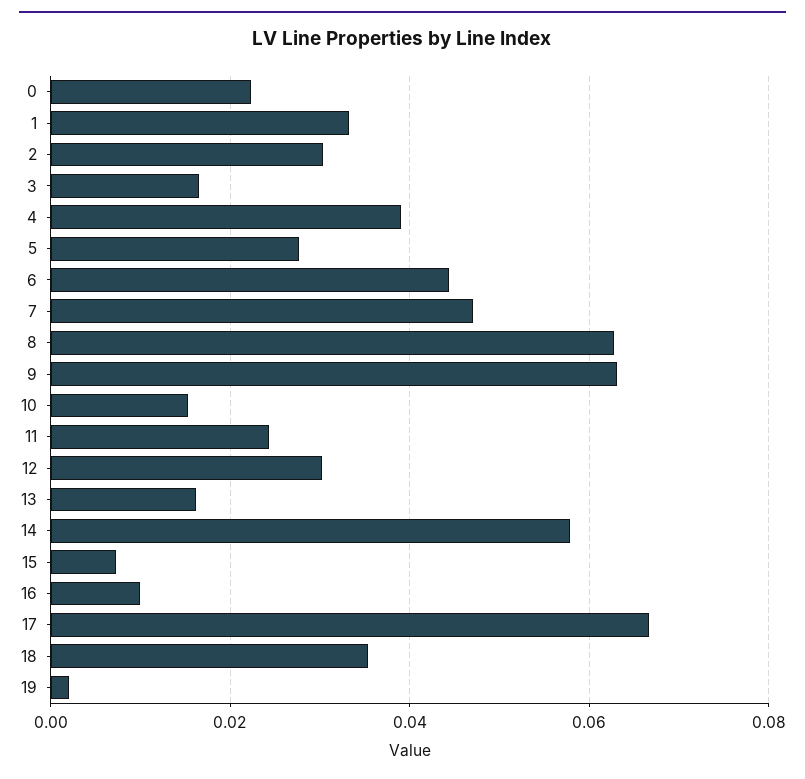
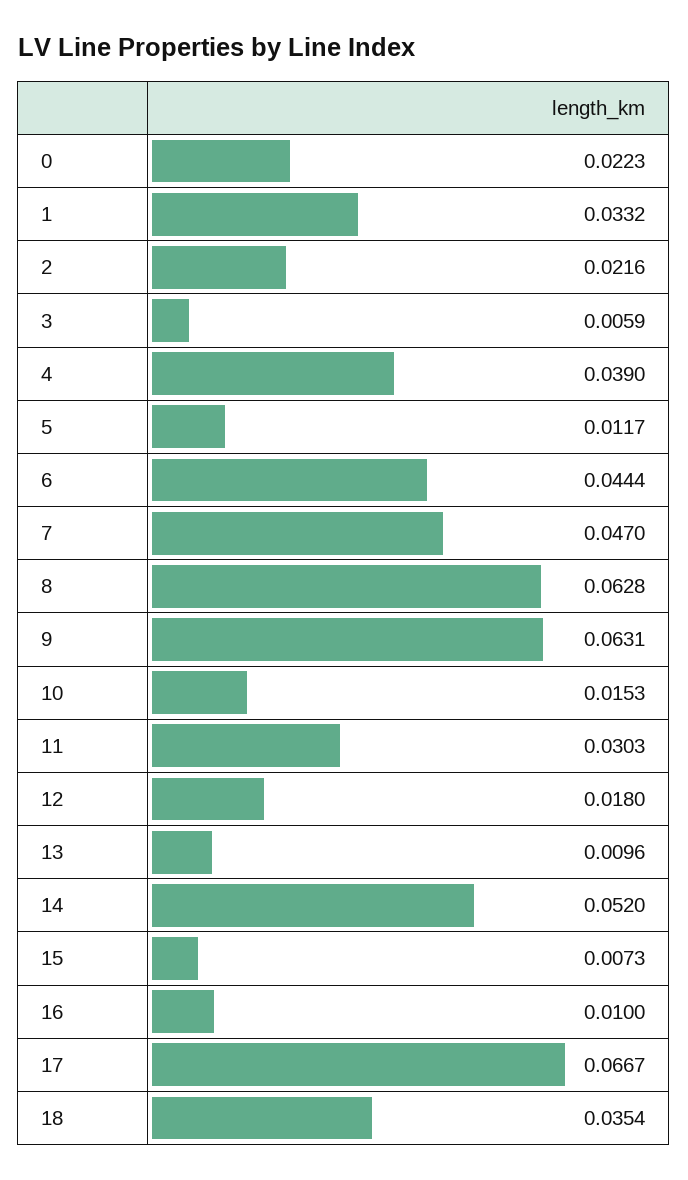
2: 0.03 -> 0.0216
3: 0.016 -> 0.0059
5: 0.028 -> 0.0117
11: 0.024 -> 0.0303
12: 0.03 -> 0.018
13: 0.016 -> 0.0096
14: 0.058 -> 0.052
19: 0.002 -> none

